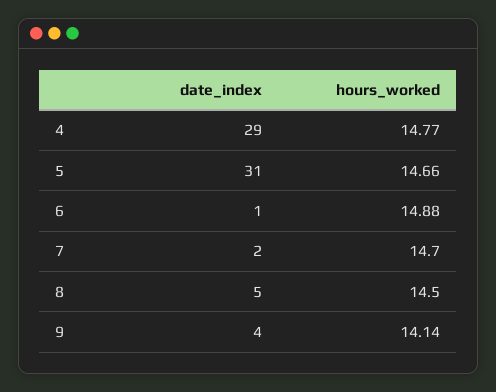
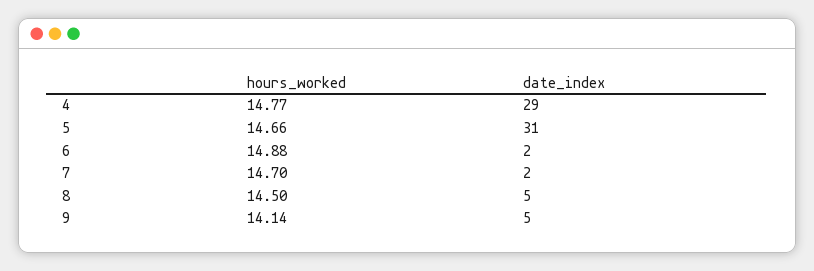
date_index, 6: 1 -> 2
date_index, 9: 4 -> 5

